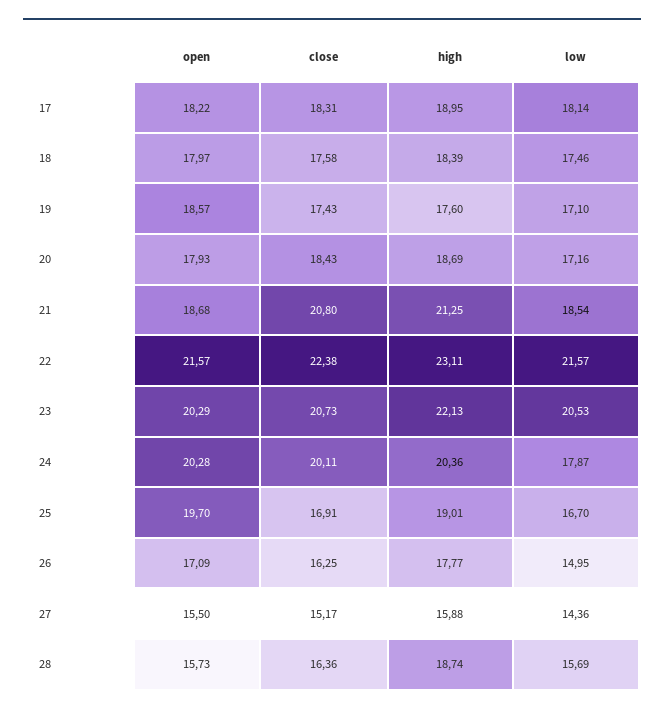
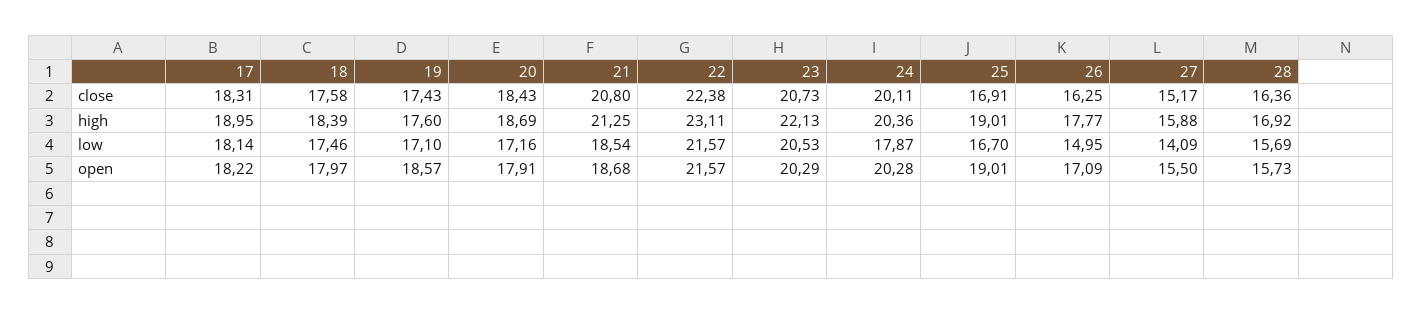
open, 20: 17.93 -> 17.91
open, 25: 19.7 -> 19.01
low, 27: 14.36 -> 14.09
high, 28: 18.74 -> 16.92

